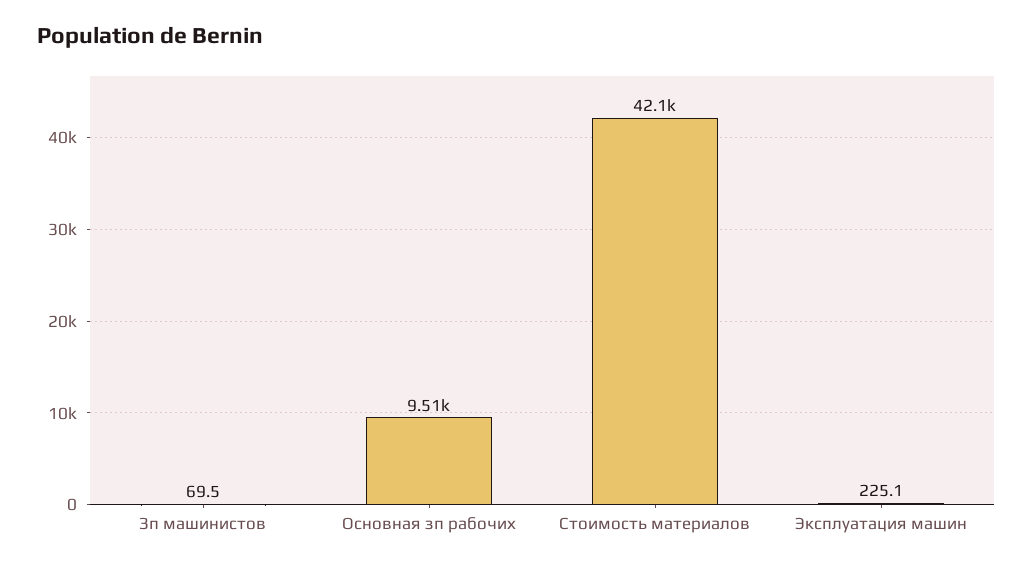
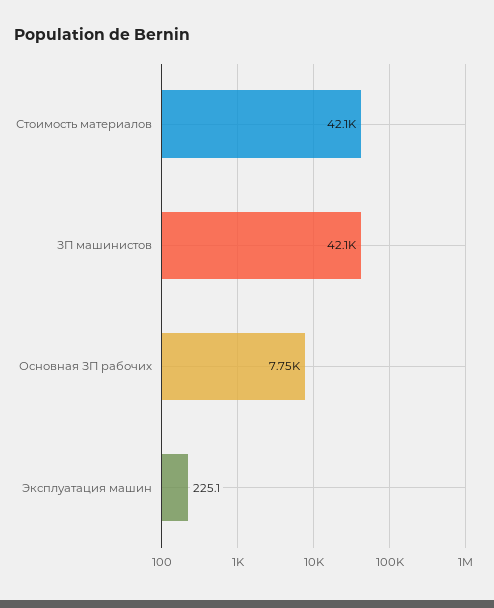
Зп машинистов: 69.5 -> 42100
Основная зп рабочих: 9510 -> 7750

